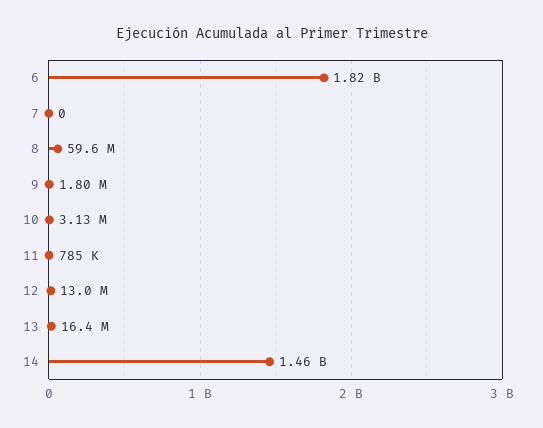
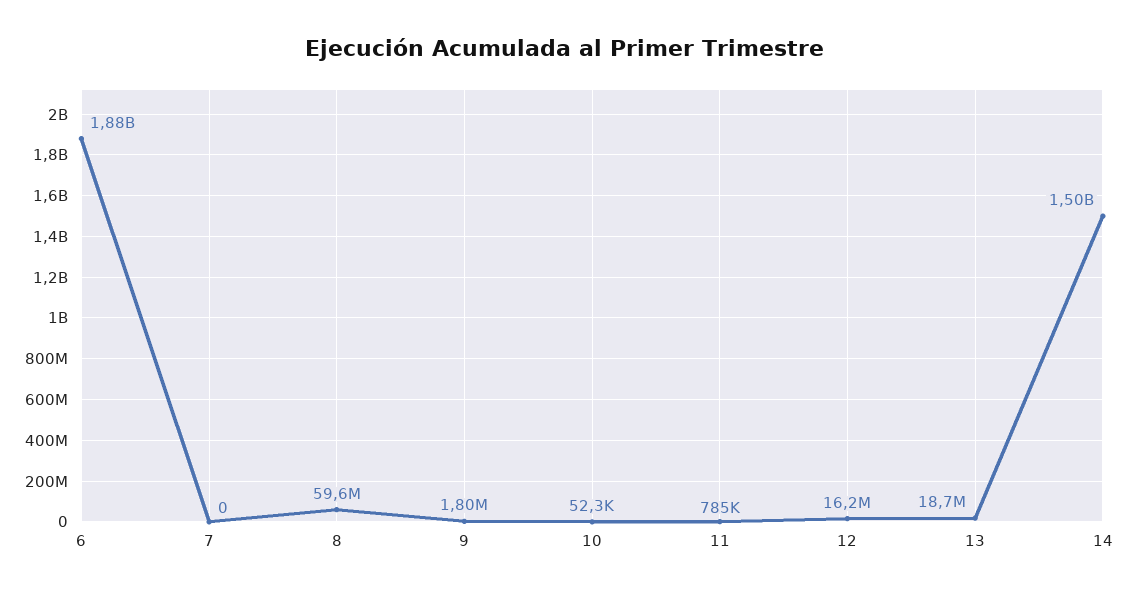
6: 1820000000 -> 1880000000
10: 3130000 -> 52300
12: 13000000 -> 16200000
13: 16400000 -> 18700000
14: 1460000000 -> 1500000000

